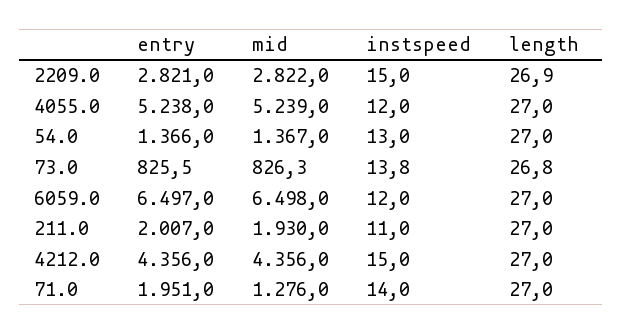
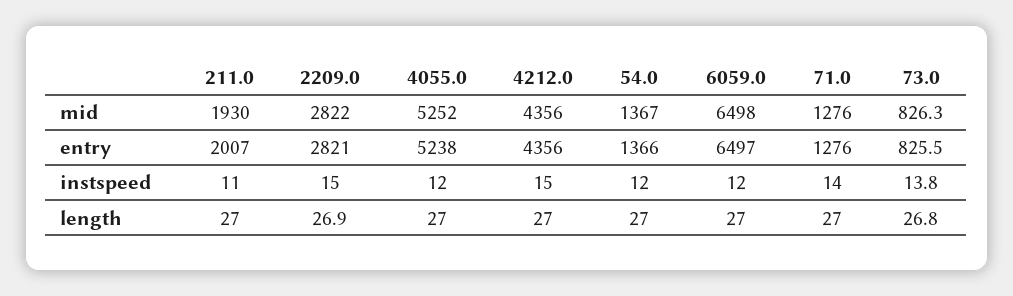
mid, 4055.0: 5239 -> 5252
instspeed, 54.0: 13 -> 12
entry, 71.0: 1951 -> 1276

